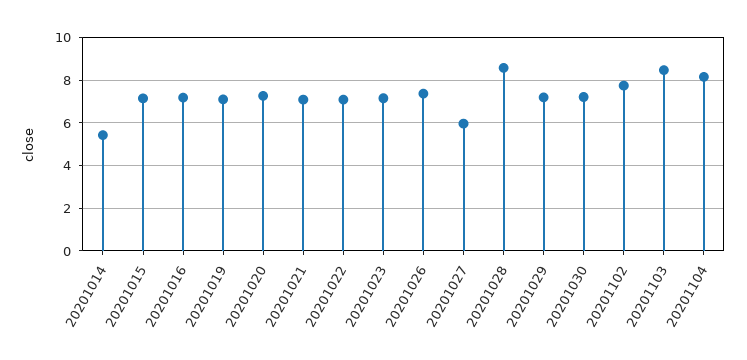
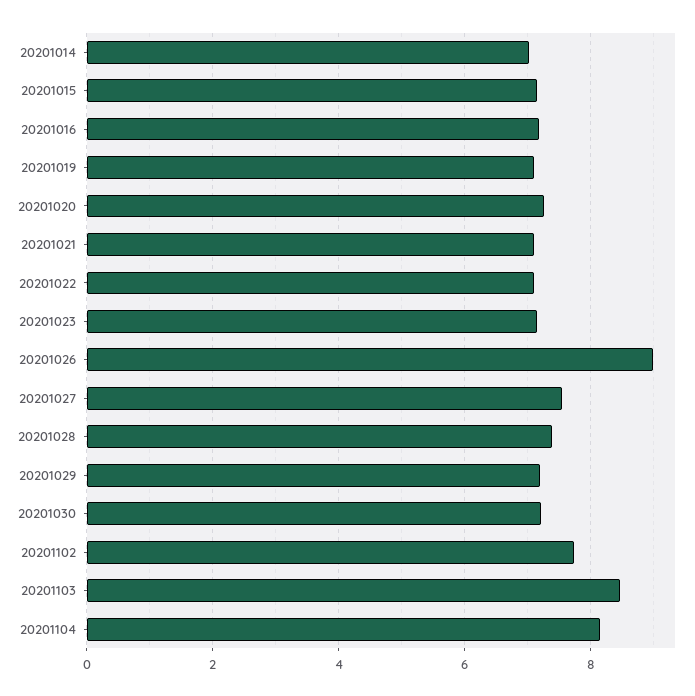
20201014: 5.5 -> 7
20201026: 7.5 -> 9
20201027: 6 -> 7.6
20201028: 8.5 -> 7.4

